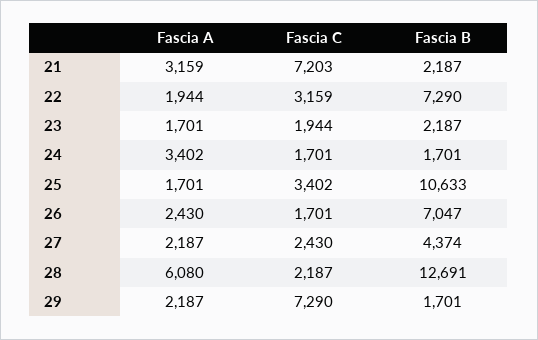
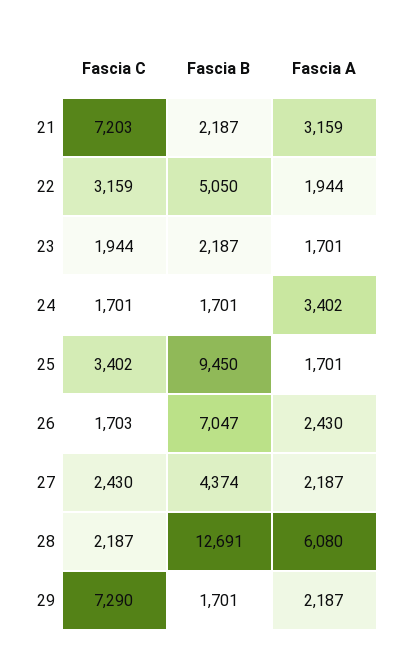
Fascia B, 22: 7290 -> 5050
Fascia B, 25: 10633 -> 9450
Fascia C, 26: 1701 -> 1703

